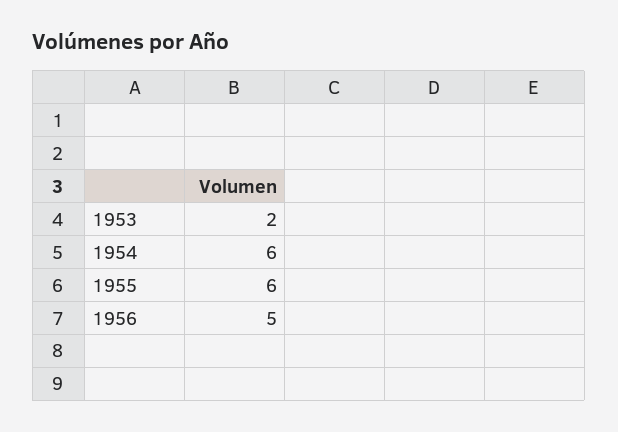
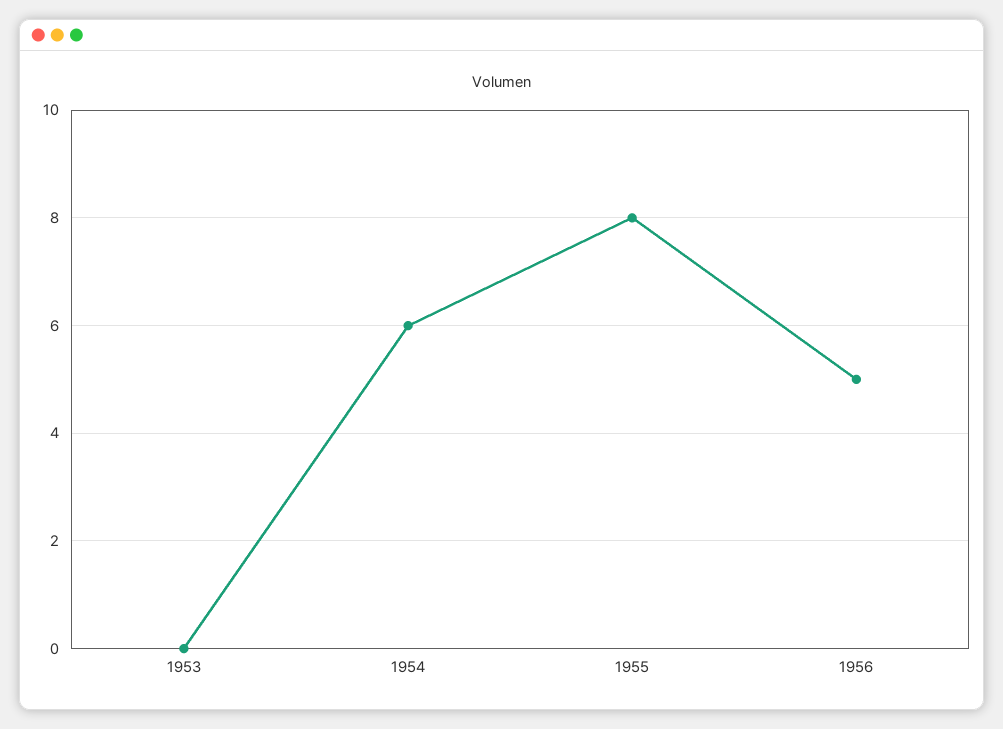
1953: 2 -> 0
1955: 6 -> 8

